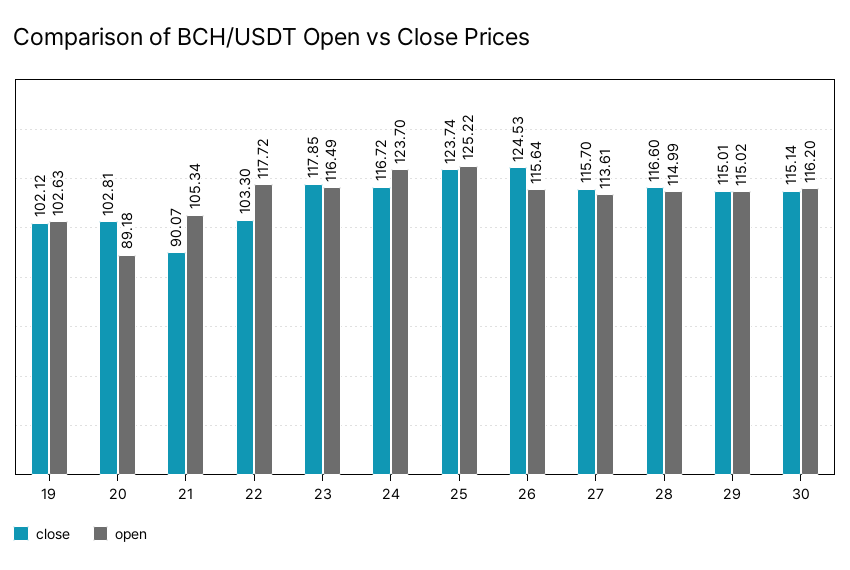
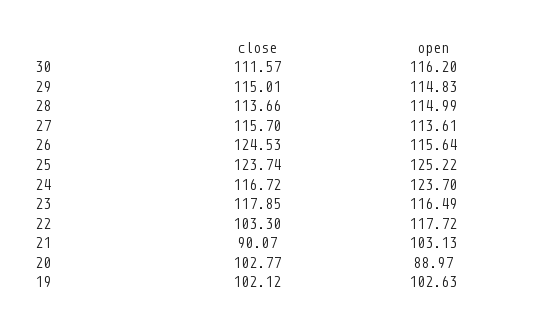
close, 20: 102.81 -> 102.77
open, 20: 89.18 -> 88.97
open, 21: 105.34 -> 103.13
close, 28: 116.6 -> 113.66
open, 29: 115.02 -> 114.83
close, 30: 115.14 -> 111.57

